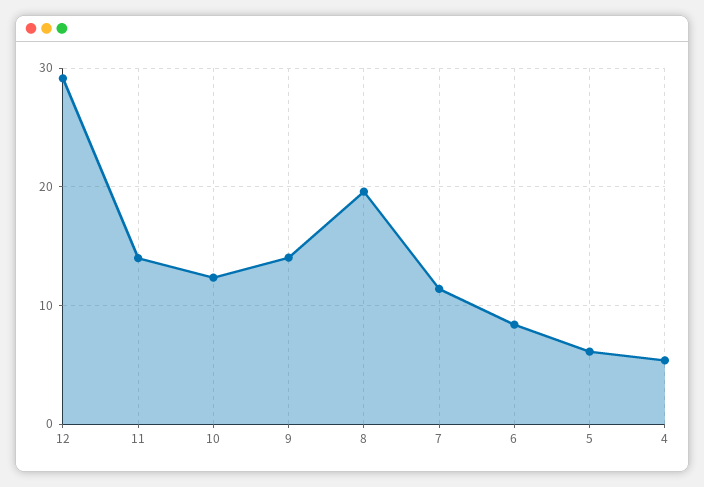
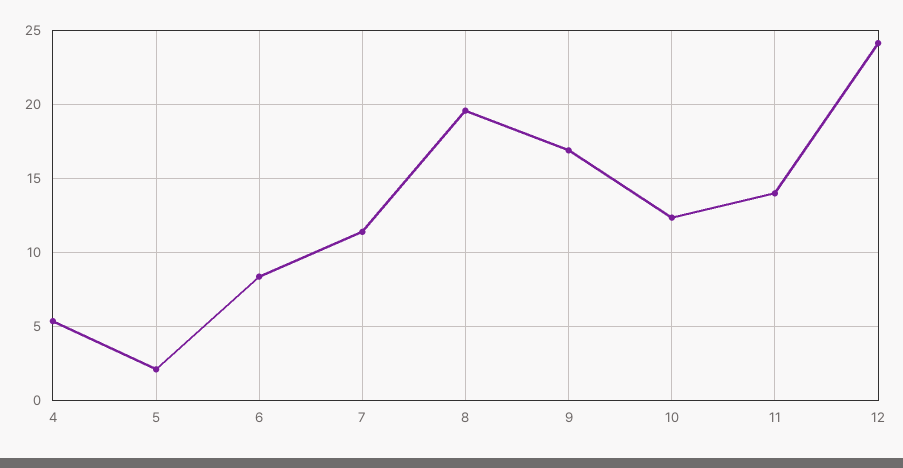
12: 29 -> 24
9: 14 -> 17
5: 6 -> 2

